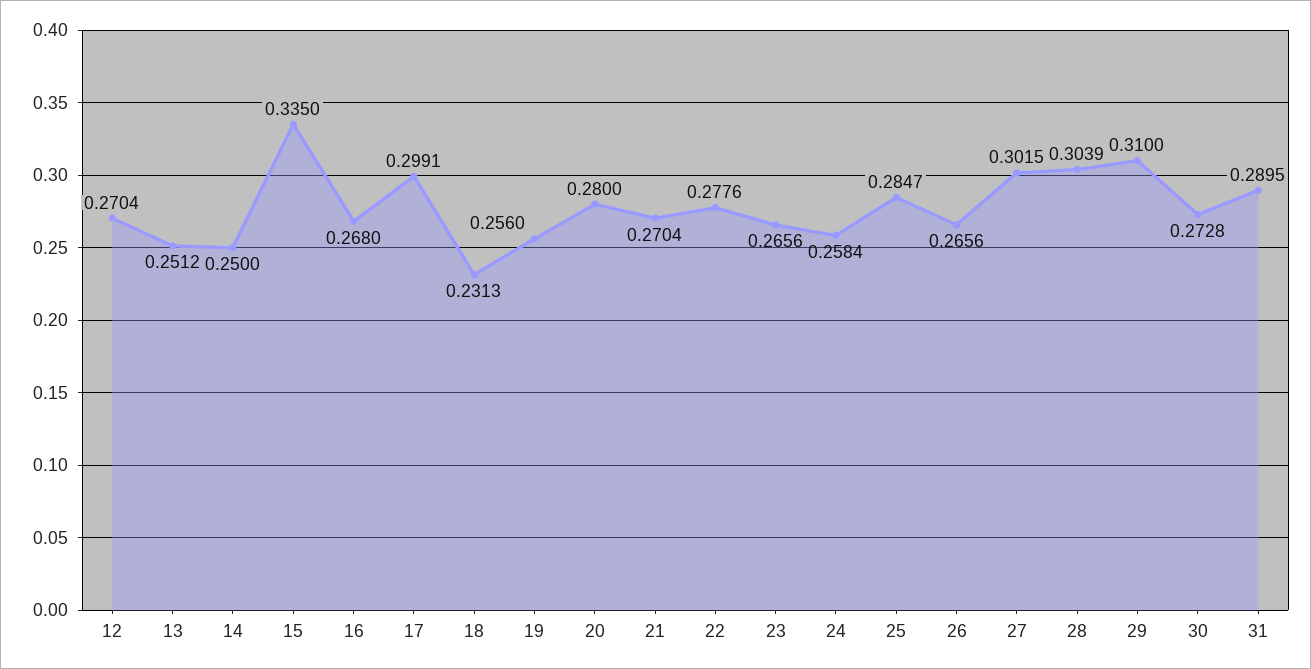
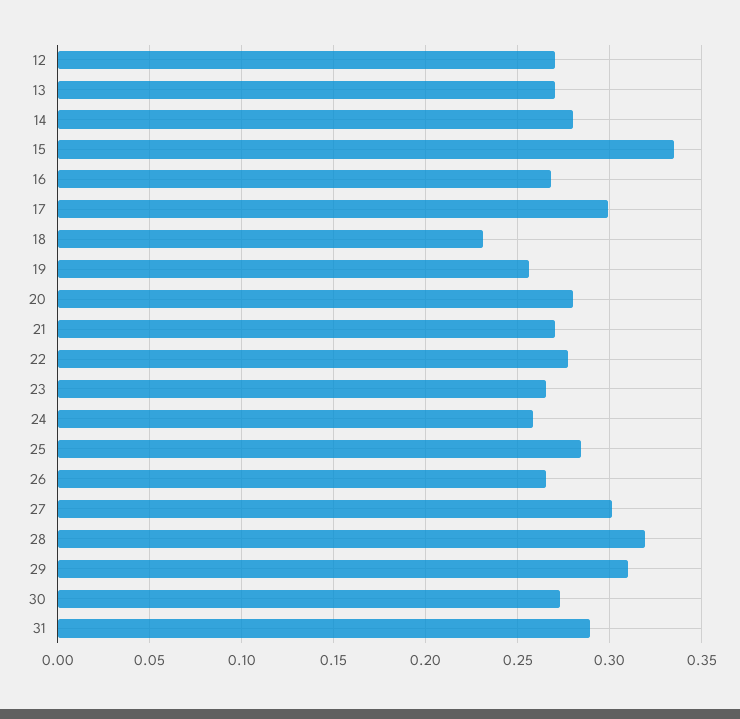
13: 0.2512 -> 0.27
14: 0.25 -> 0.28
28: 0.3039 -> 0.32

